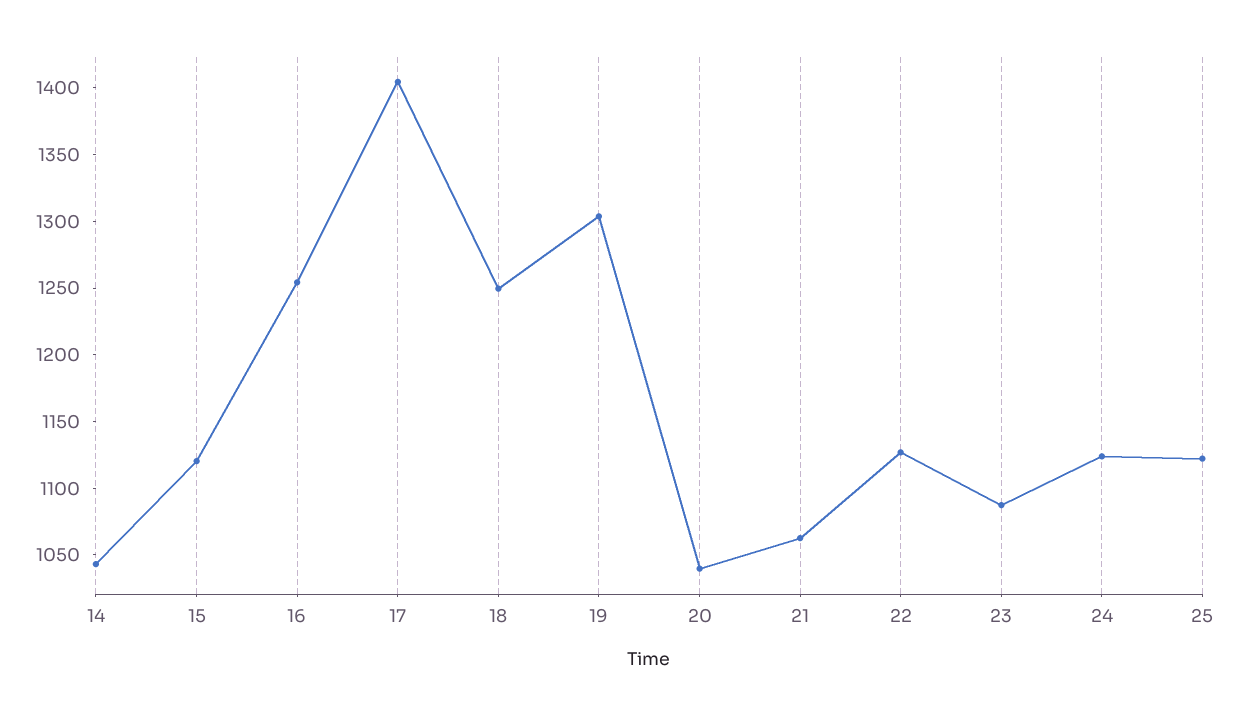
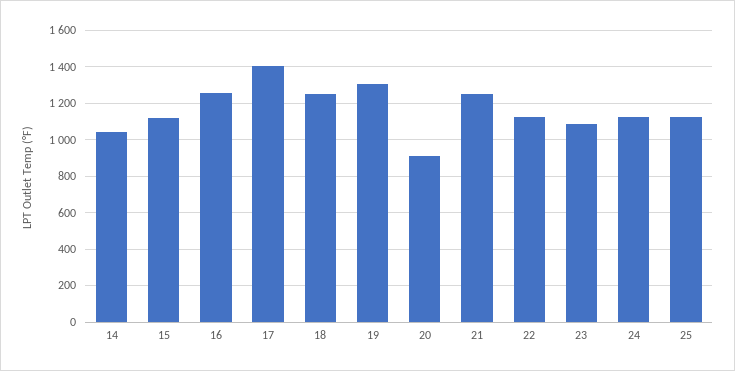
20: 1040 -> 900
21: 1060 -> 1250

